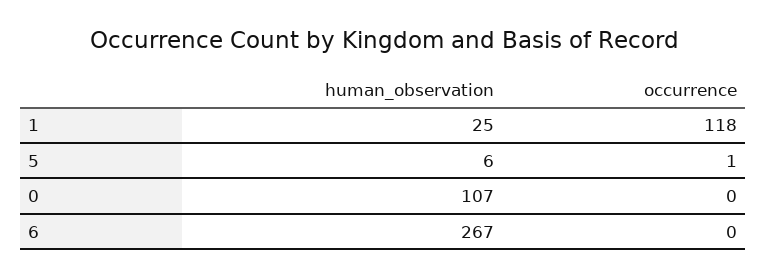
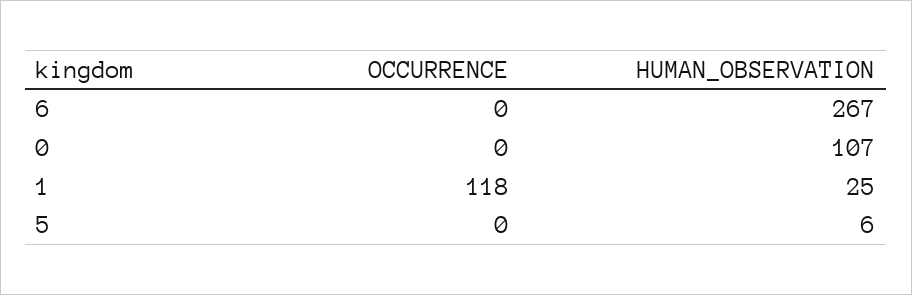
occurrence, 5: 1 -> 0

